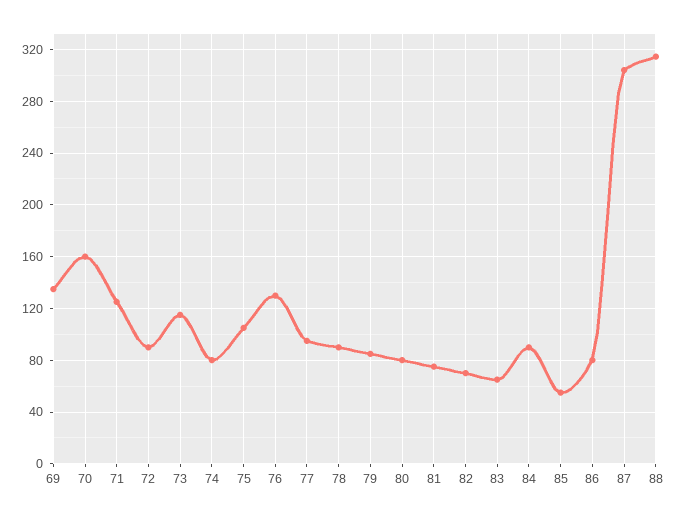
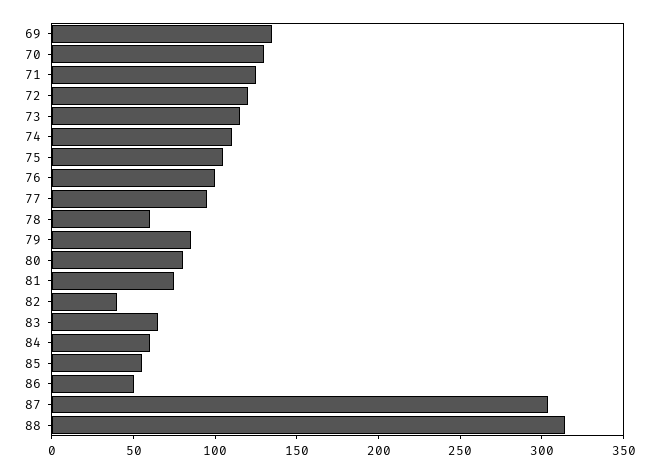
70: 160 -> 130
72: 90 -> 120
74: 80 -> 110
76: 130 -> 100
78: 90 -> 60
82: 70 -> 40
84: 90 -> 60
86: 80 -> 50

